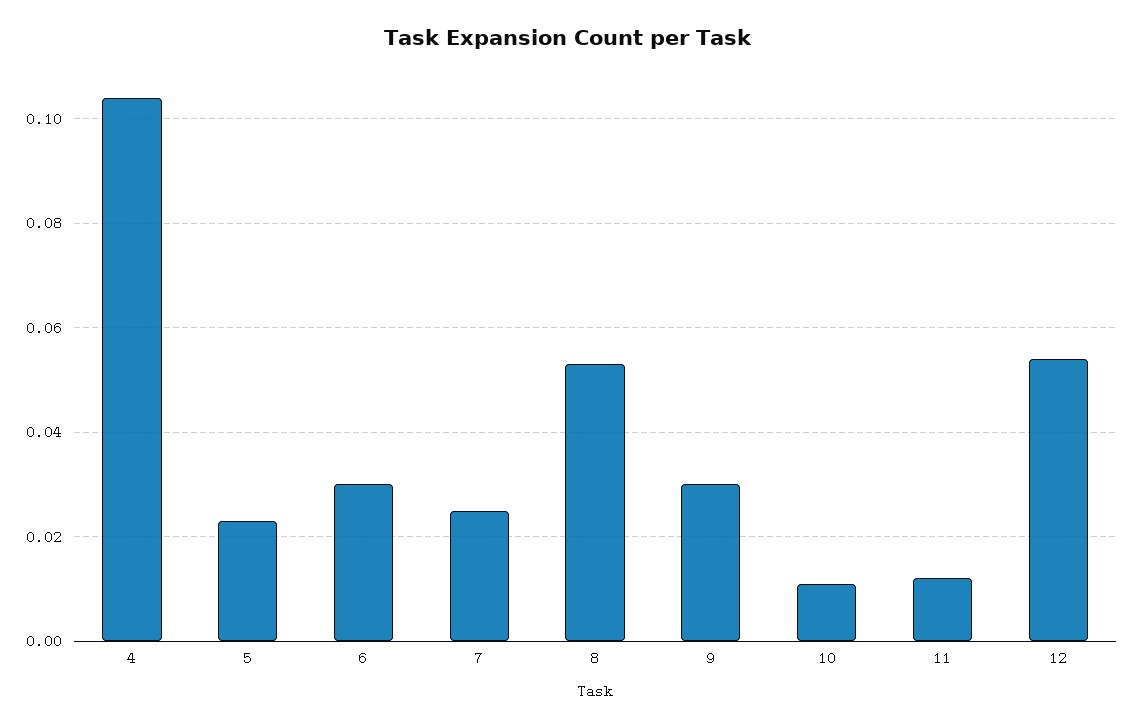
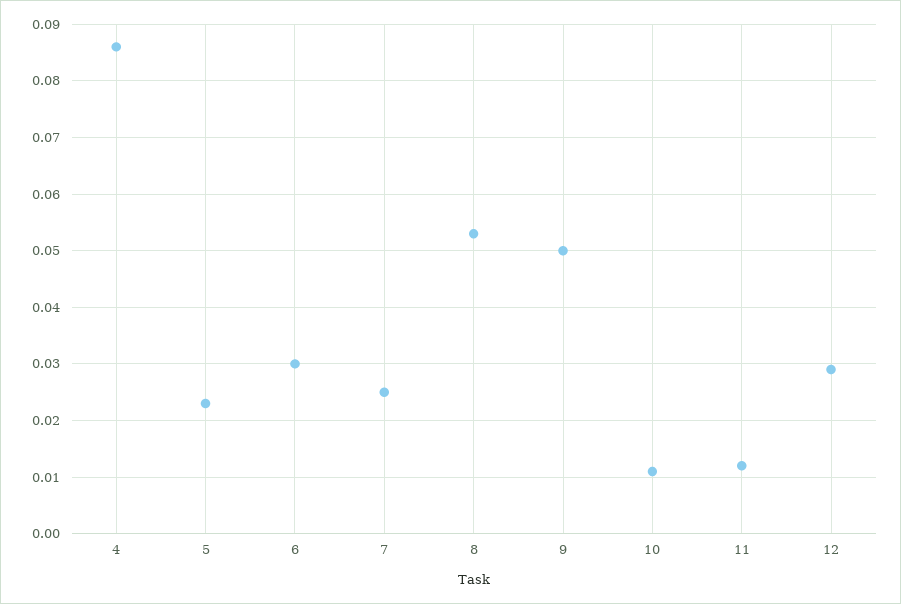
4: 0.105 -> 0.085
9: 0.03 -> 0.05
12: 0.055 -> 0.03

